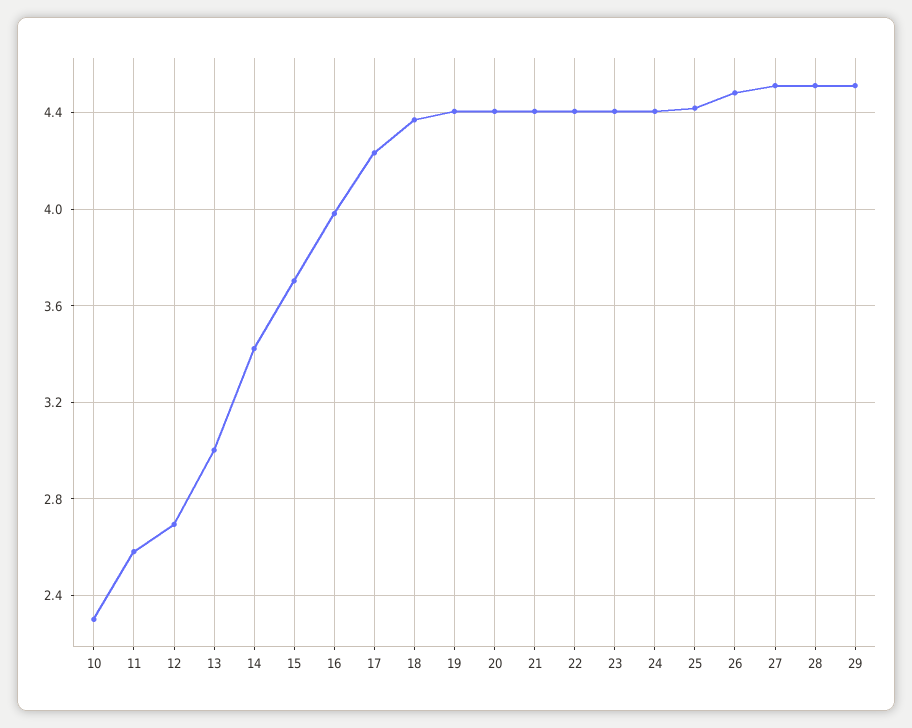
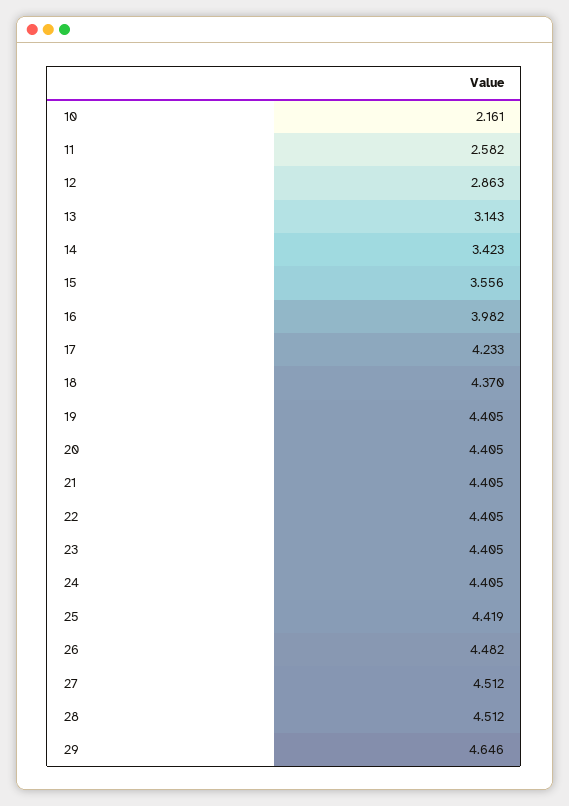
10: 2.3 -> 2.161
12: 2.7 -> 2.863
13: 3 -> 3.143
15: 3.7 -> 3.556
29: 4.5 -> 4.646

